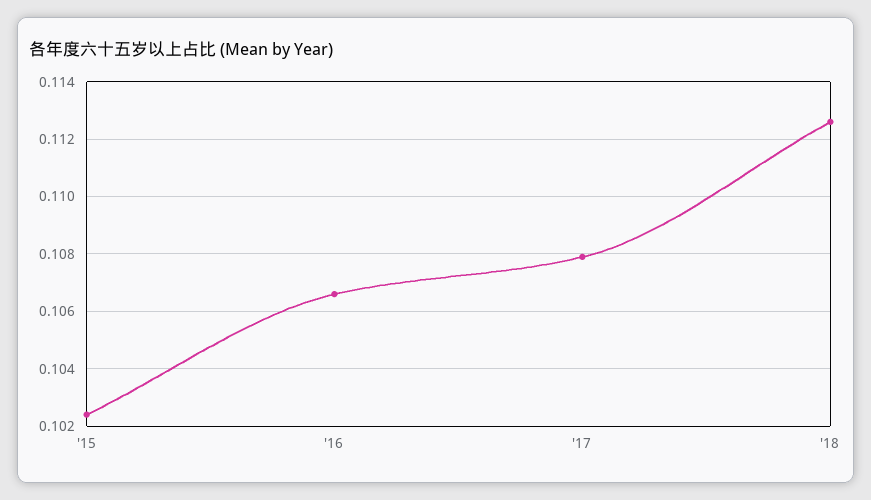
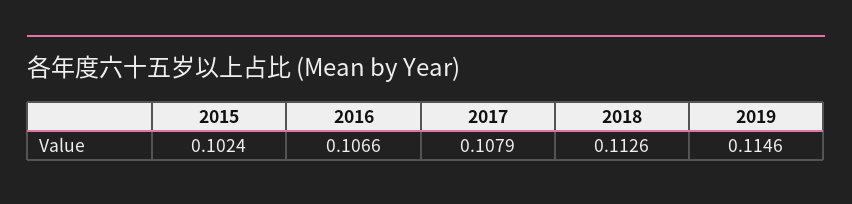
2019: none -> 0.1146

